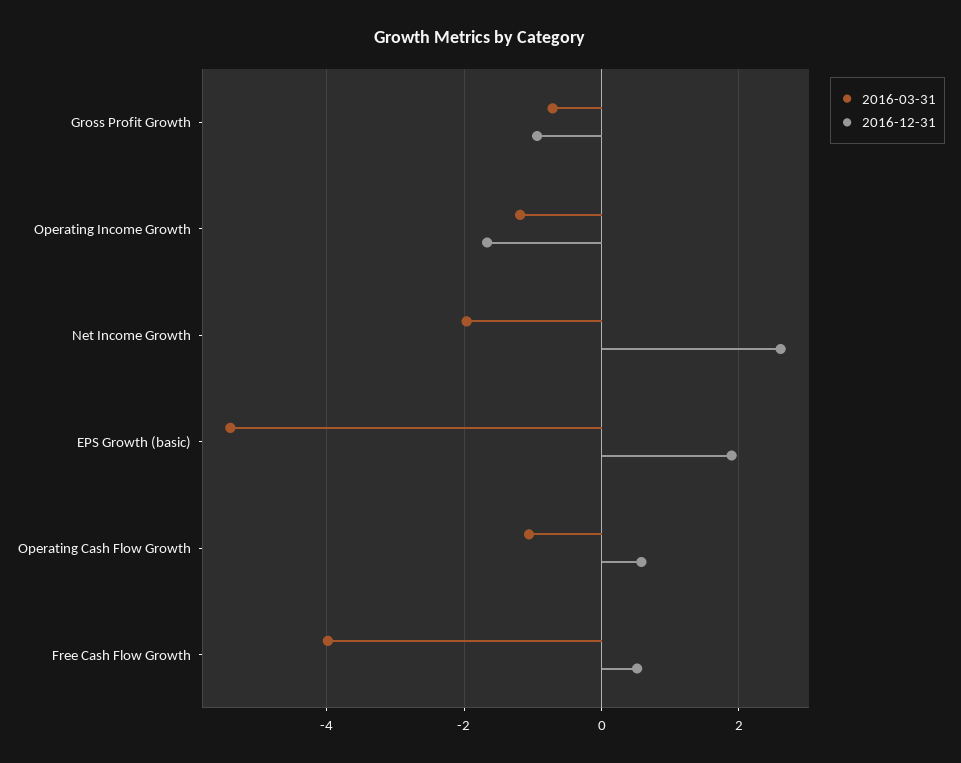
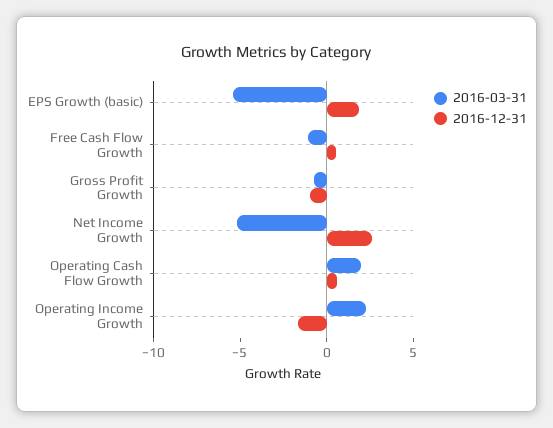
2016-03-31, Operating Income Growth: -1.2 -> 2
2016-03-31, Net Income Growth: -2 -> -5
2016-03-31, Operating Cash Flow Growth: -1 -> 2
2016-03-31, Free Cash Flow Growth: -4 -> -1

